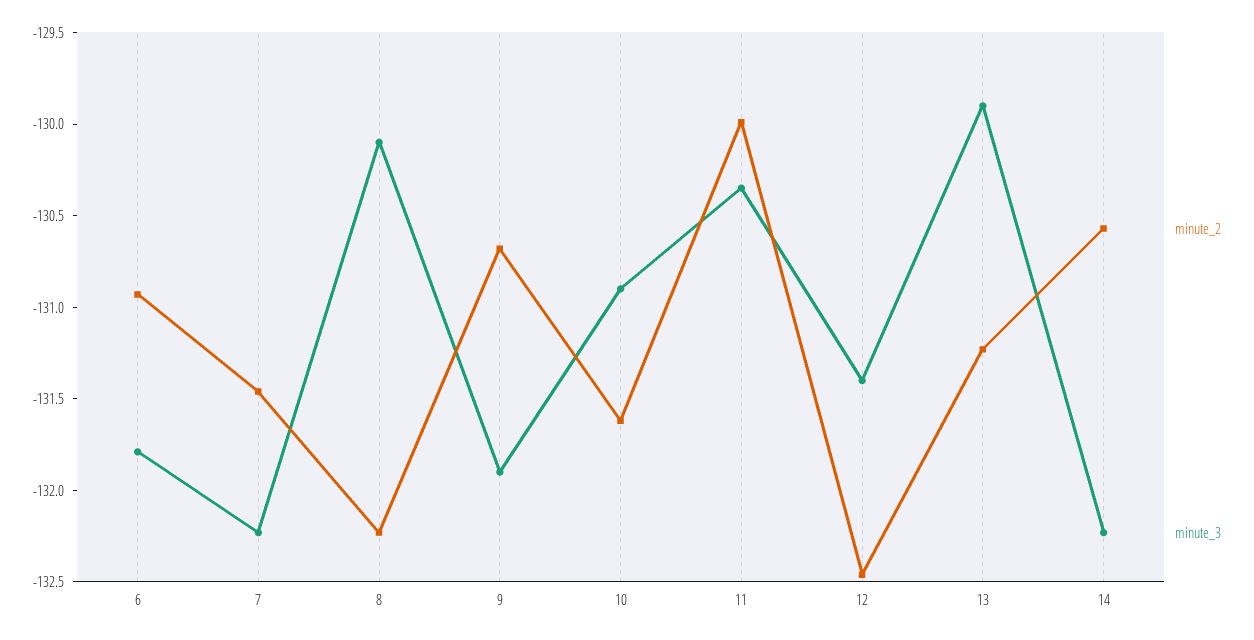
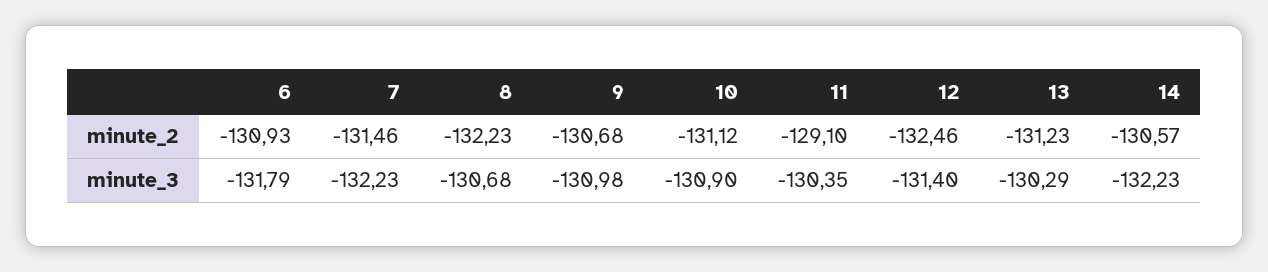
minute_3, 8: -130.1 -> -130.68
minute_3, 9: -131.9 -> -130.98
minute_2, 10: -131.6 -> -131.12
minute_2, 11: -130 -> -129.1
minute_3, 13: -129.9 -> -130.29

